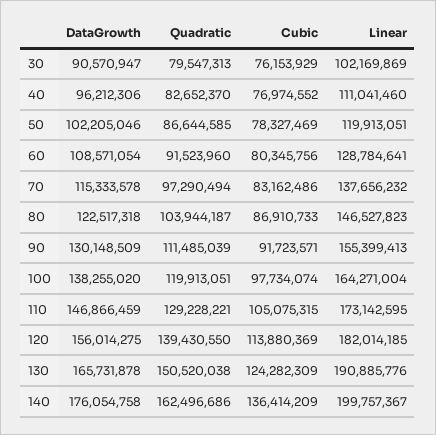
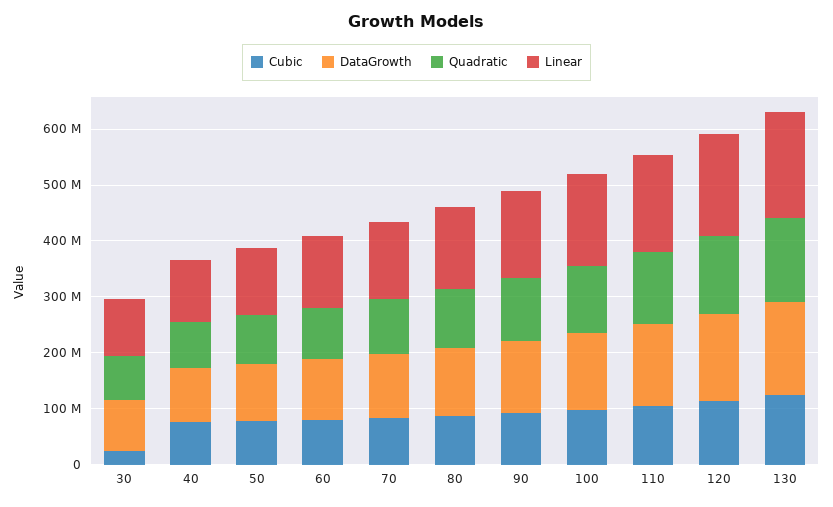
Cubic, 30: 76153929 -> 20000000
DataGrowth, 140: 176054758 -> none
Quadratic, 140: 162496686 -> none
Cubic, 140: 136414209 -> none
Linear, 140: 199757367 -> none

